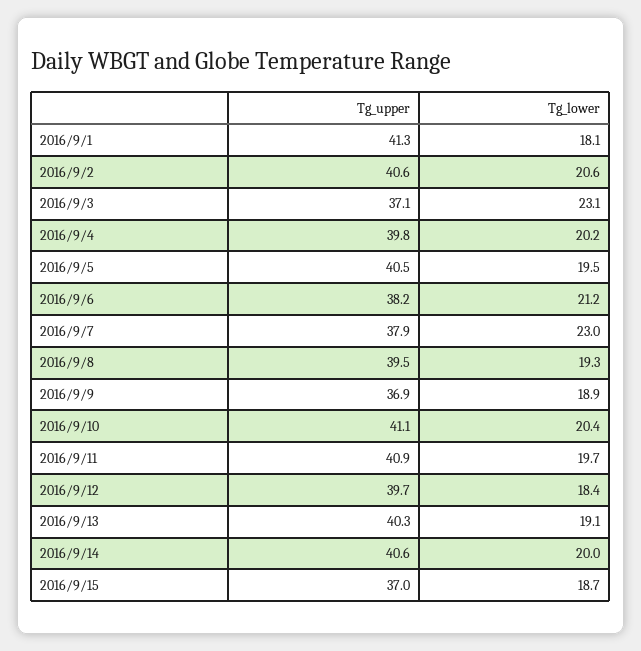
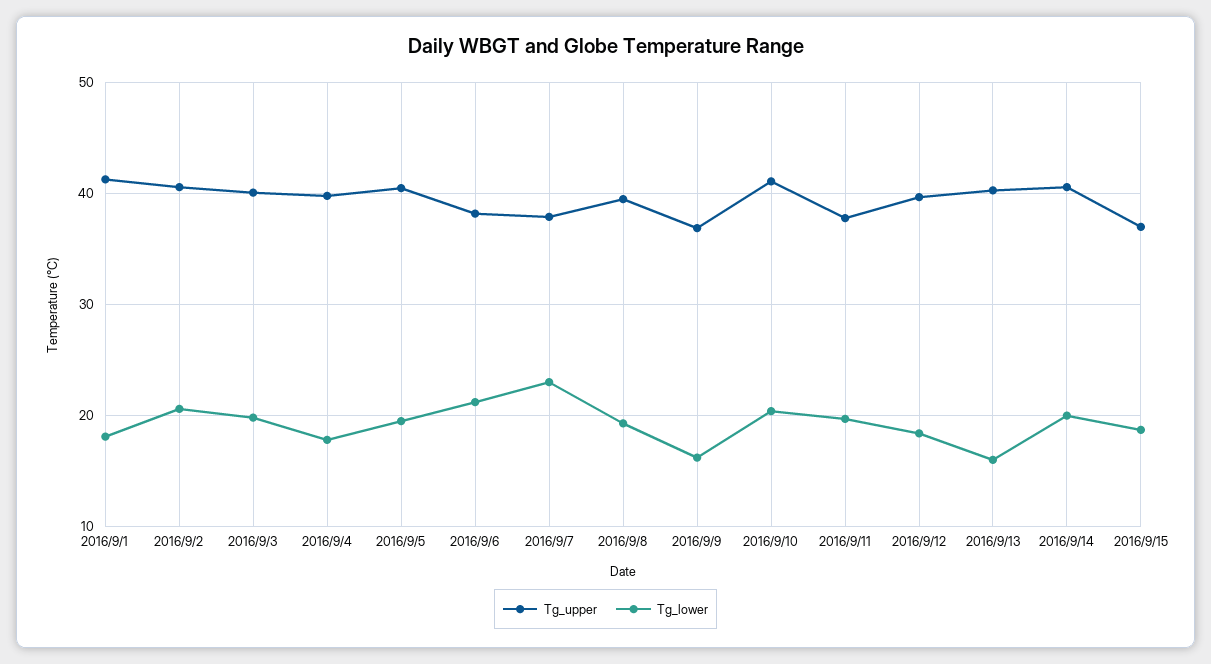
Tg_upper, 2016/9/3: 37.1 -> 40
Tg_lower, 2016/9/3: 23.1 -> 20
Tg_lower, 2016/9/4: 20.2 -> 18
Tg_lower, 2016/9/9: 18.9 -> 16
Tg_upper, 2016/9/11: 40.9 -> 38
Tg_lower, 2016/9/13: 19.1 -> 16

